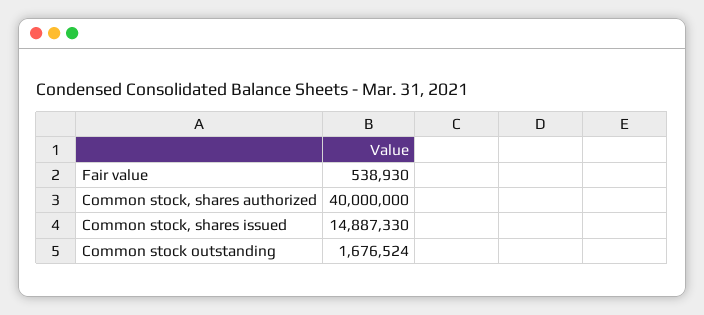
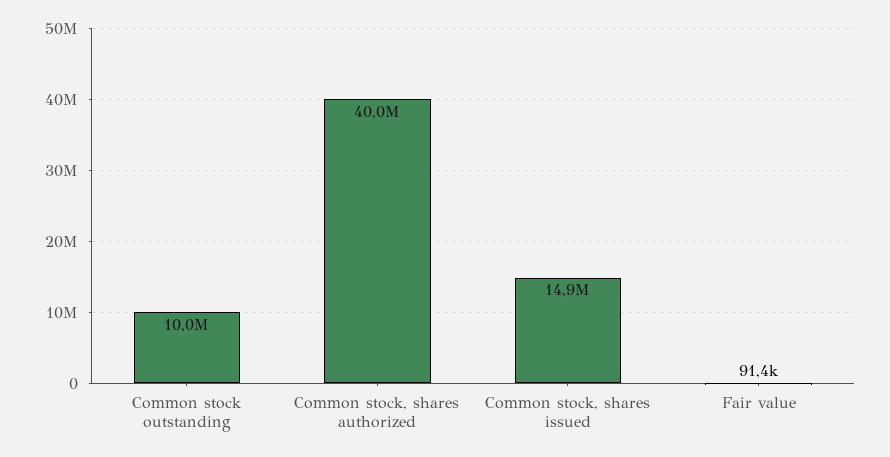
Fair value: 538930 -> 91400
Common stock outstanding: 1676524 -> 10000000

